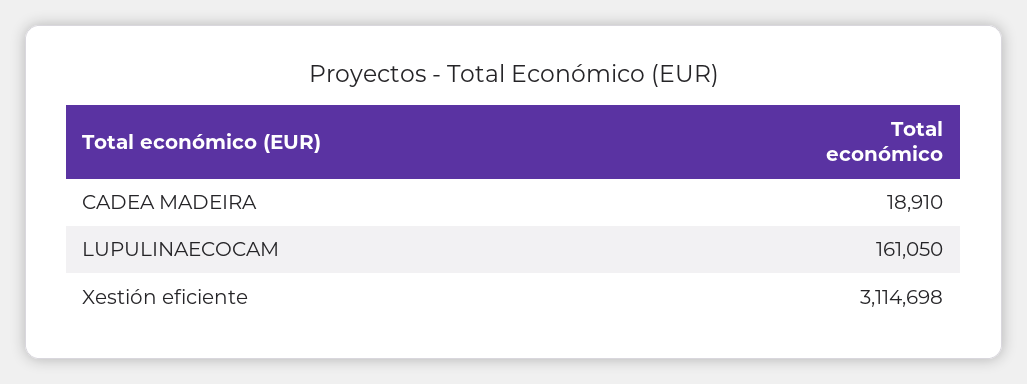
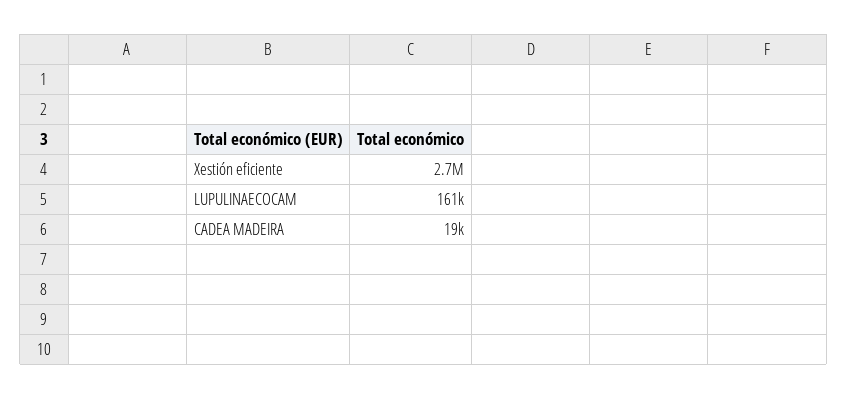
Xestión eficiente: 3114698 -> 2700000

